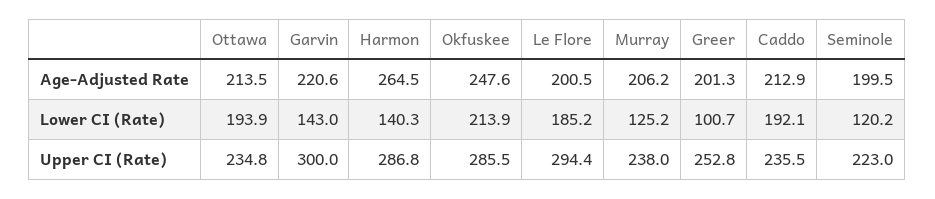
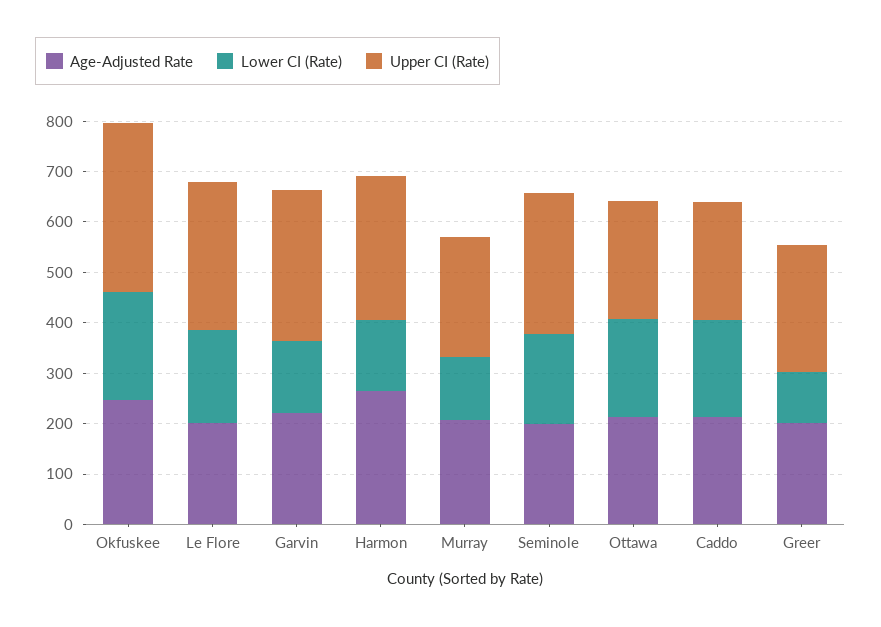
Lower CI (Rate), Seminole: 120.2 -> 180
Upper CI (Rate), Okfuskee: 285.5 -> 340
Upper CI (Rate), Seminole: 223 -> 280

